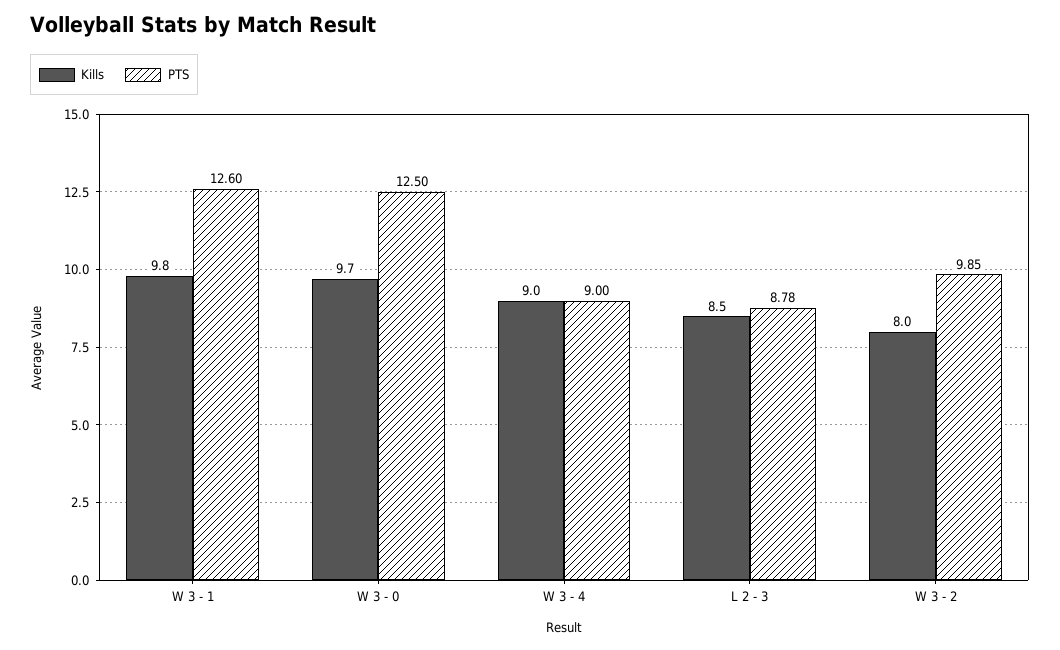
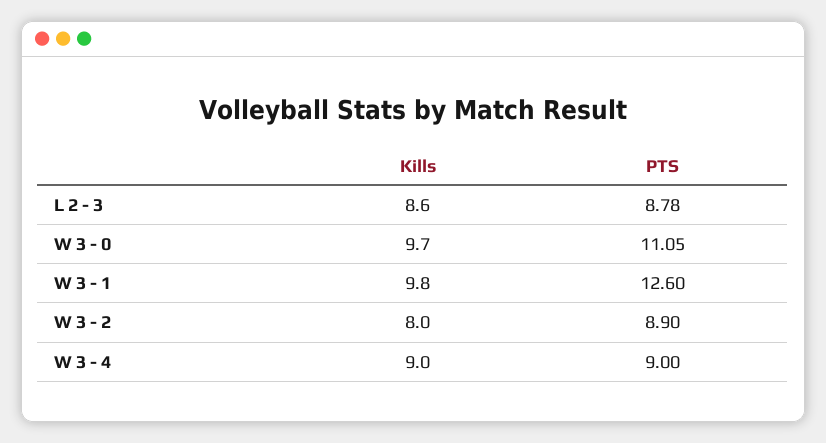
PTS, W 3 - 0: 12.5 -> 11.05
Kills, L 2 - 3: 8.5 -> 8.6
PTS, W 3 - 2: 9.85 -> 8.9

